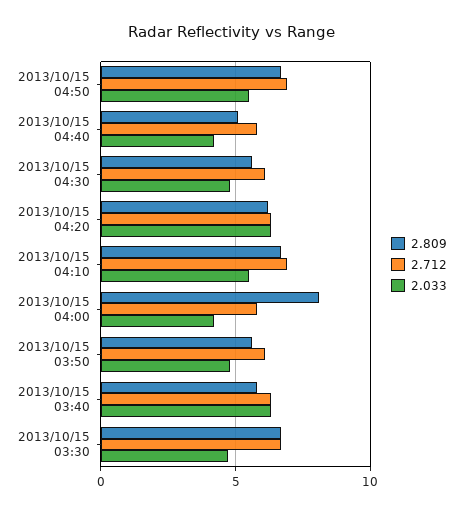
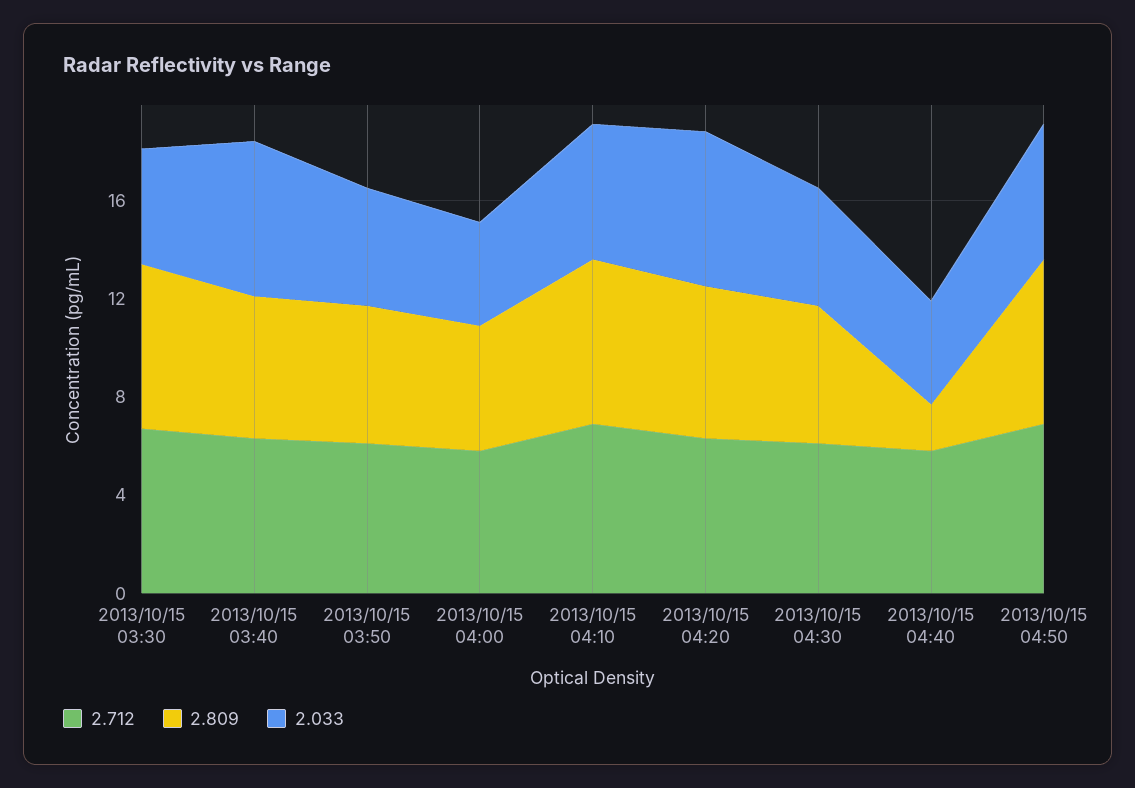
2.809, 2013/10/15 04:40: 5 -> 2
2.809, 2013/10/15 04:00: 8 -> 5

